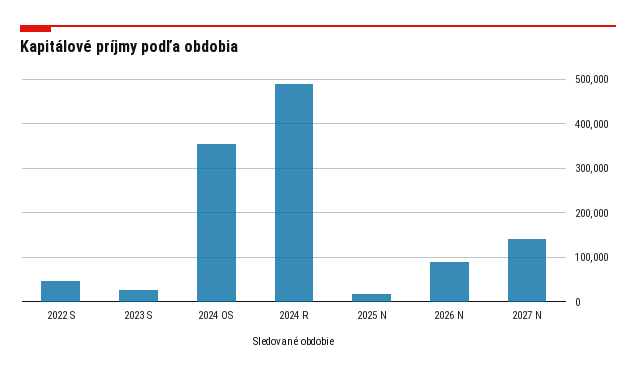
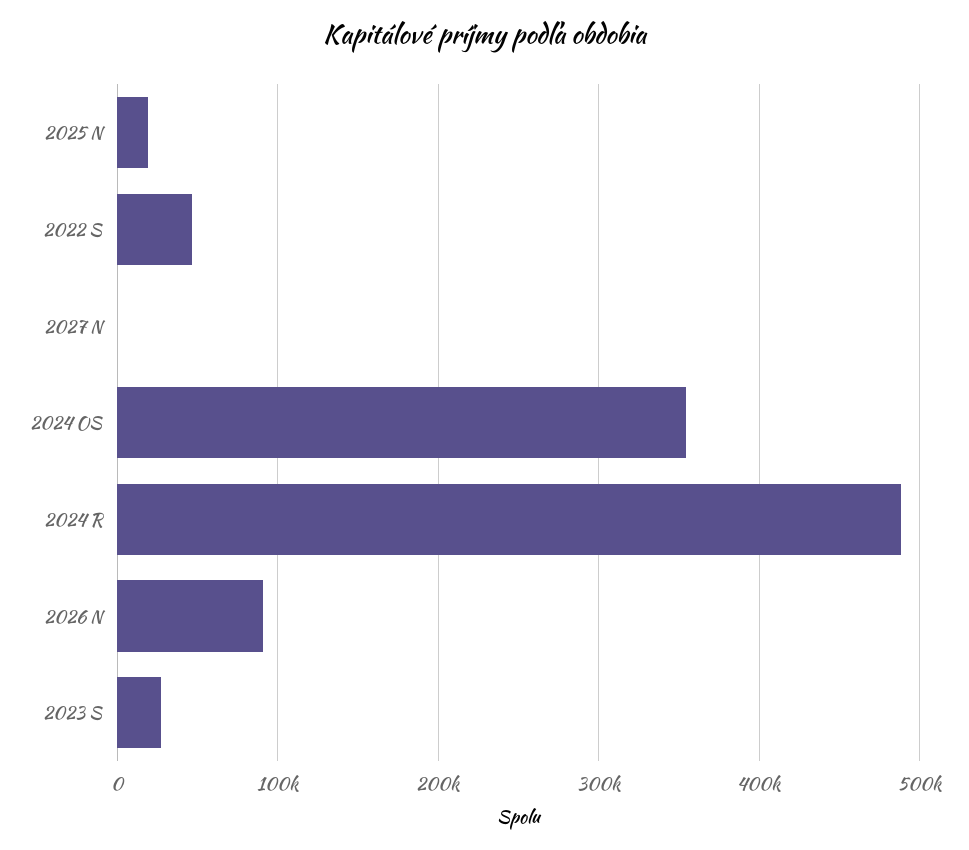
2027 N: 140000 -> 0

